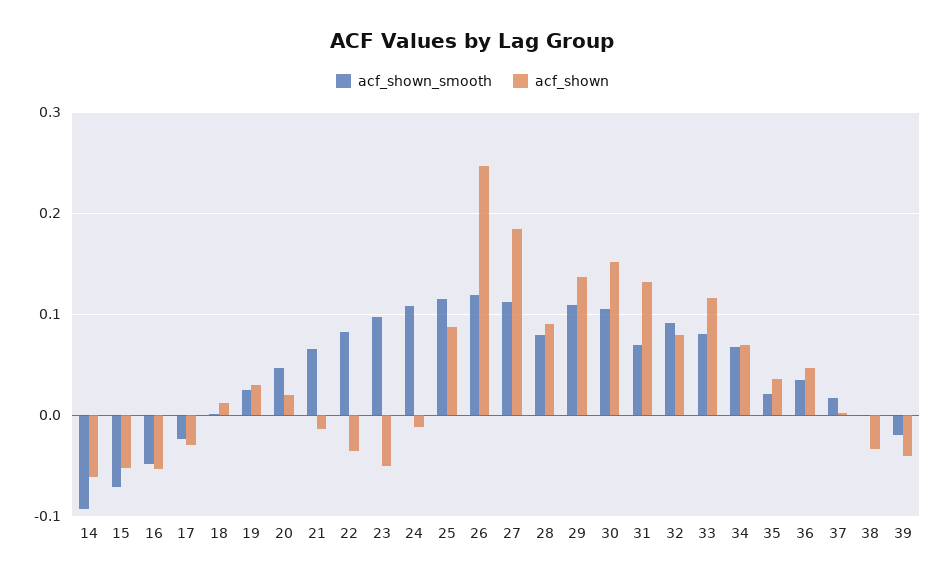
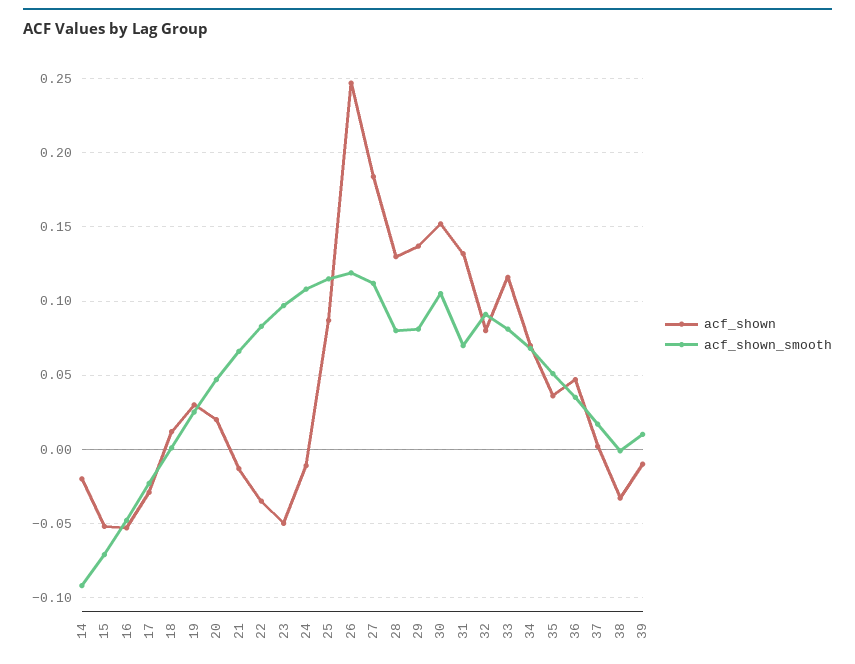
acf_shown, 14: -0.06 -> -0.02
acf_shown, 28: 0.09 -> 0.13
acf_shown_smooth, 29: 0.11 -> 0.08
acf_shown_smooth, 35: 0.02 -> 0.05
acf_shown_smooth, 39: -0.02 -> 0.01
acf_shown, 39: -0.04 -> -0.01

